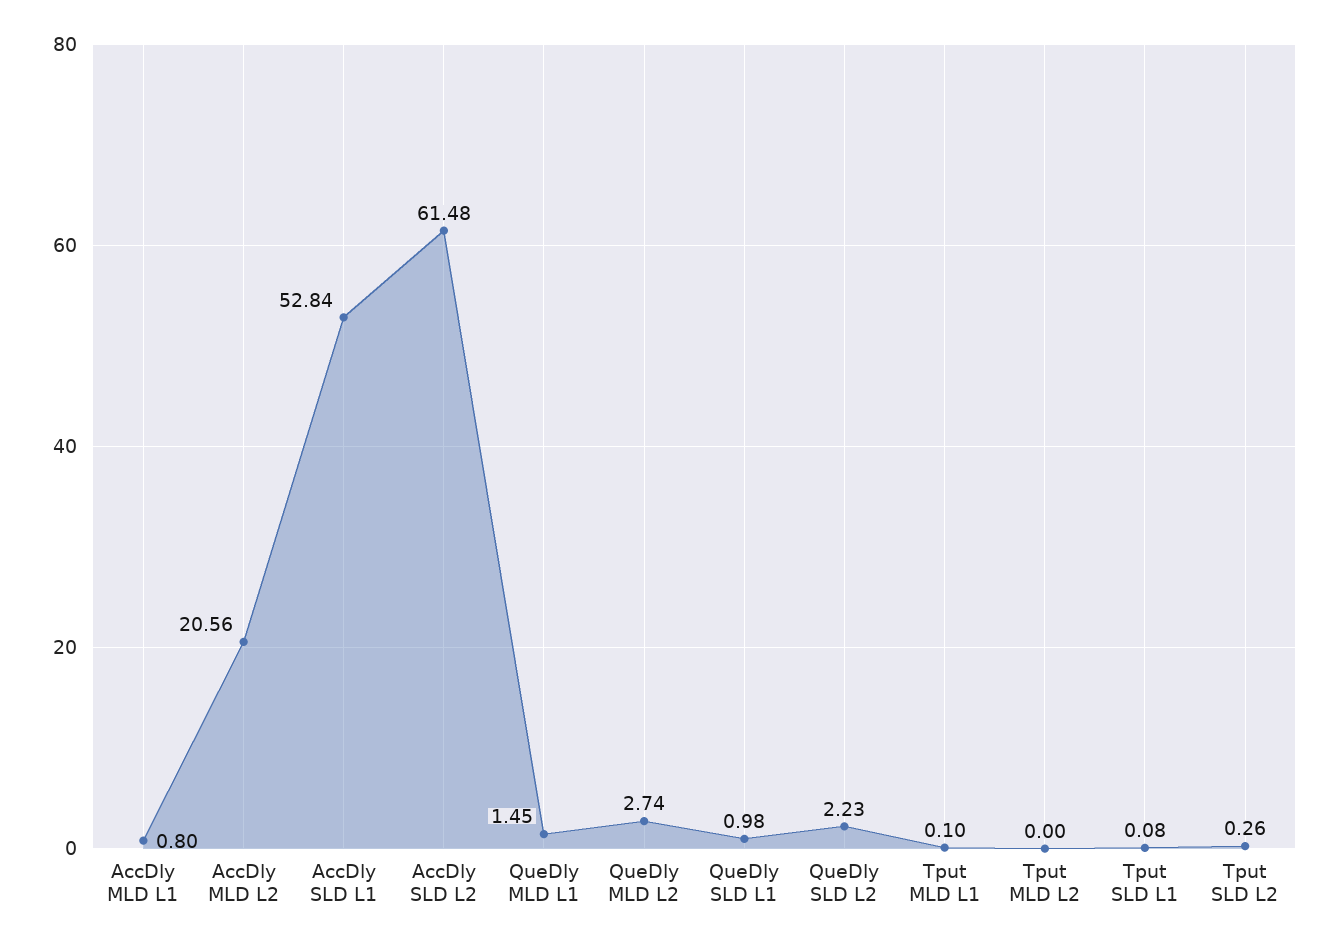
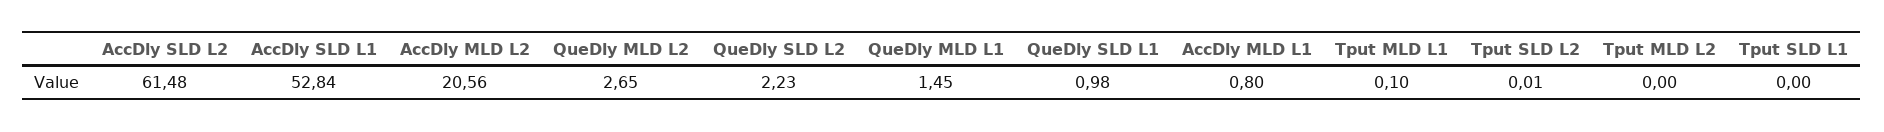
QueDly MLD L2: 2.74 -> 2.65
Tput SLD L1: 0.08 -> 0
Tput SLD L2: 0.26 -> 0.01

